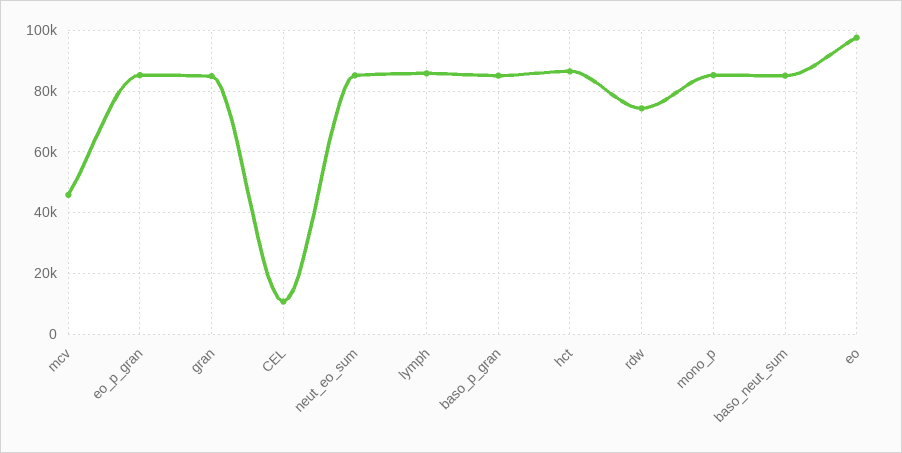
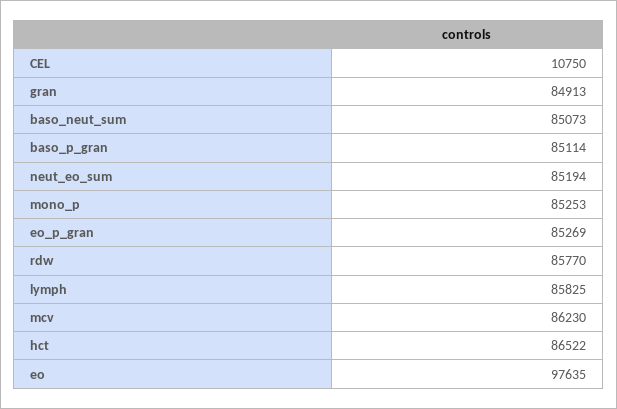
mcv: 46000 -> 86230
rdw: 74000 -> 85770

